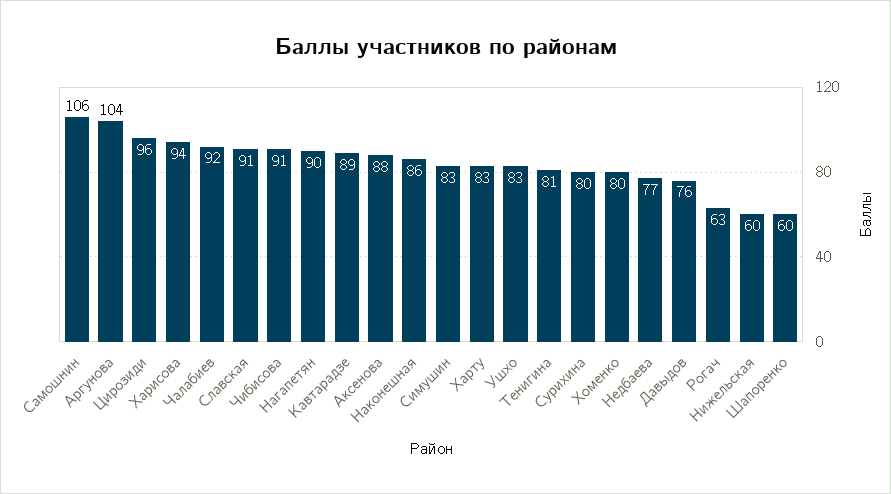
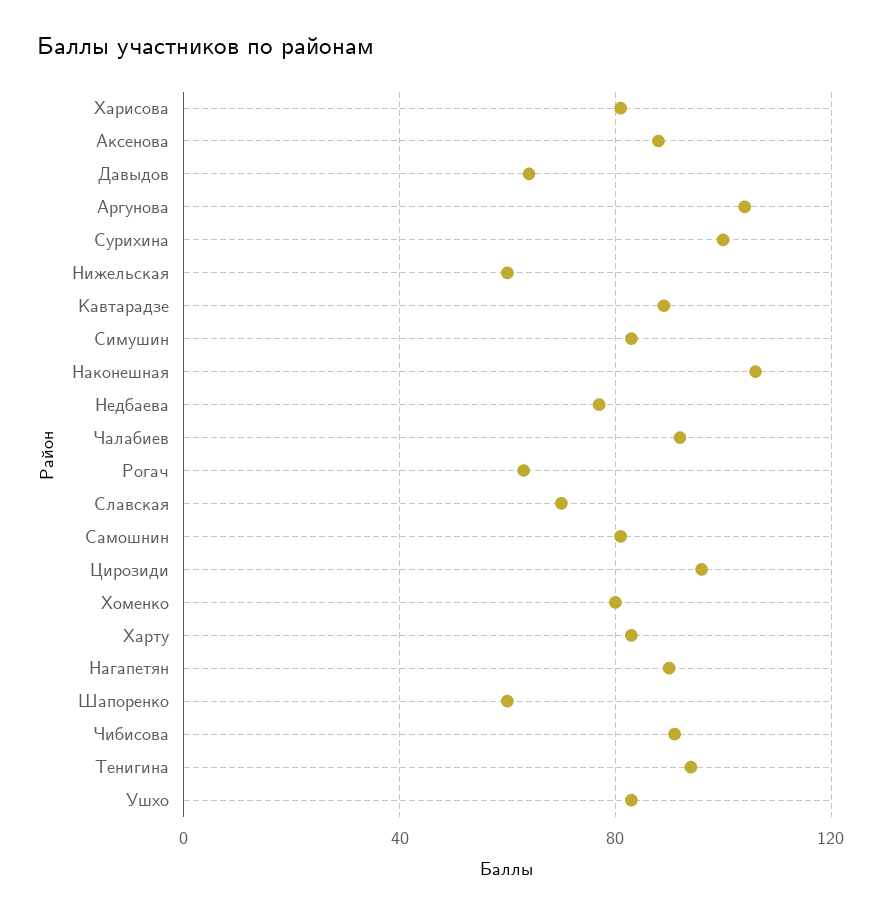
Самошнин: 106 -> 80
Харисова: 94 -> 80
Славская: 91 -> 70
Наконешная: 86 -> 105
Тенигина: 81 -> 95
Сурихина: 80 -> 100
Давыдов: 76 -> 65

